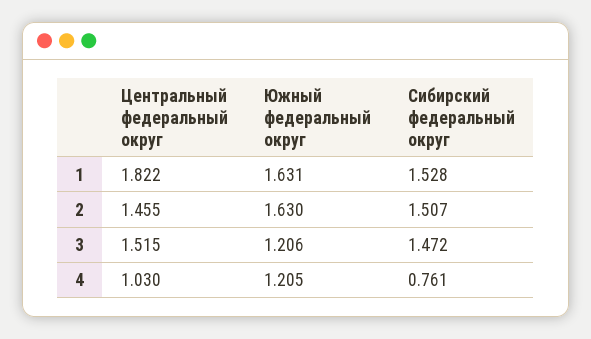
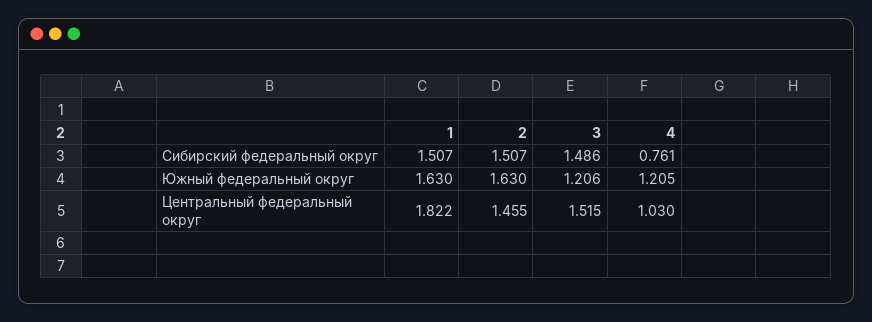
Южный федеральный округ, 1: 1.631 -> 1.63
Сибирский федеральный округ, 1: 1.528 -> 1.507
Сибирский федеральный округ, 3: 1.472 -> 1.486

